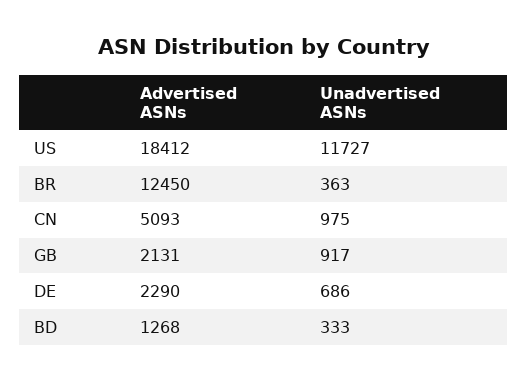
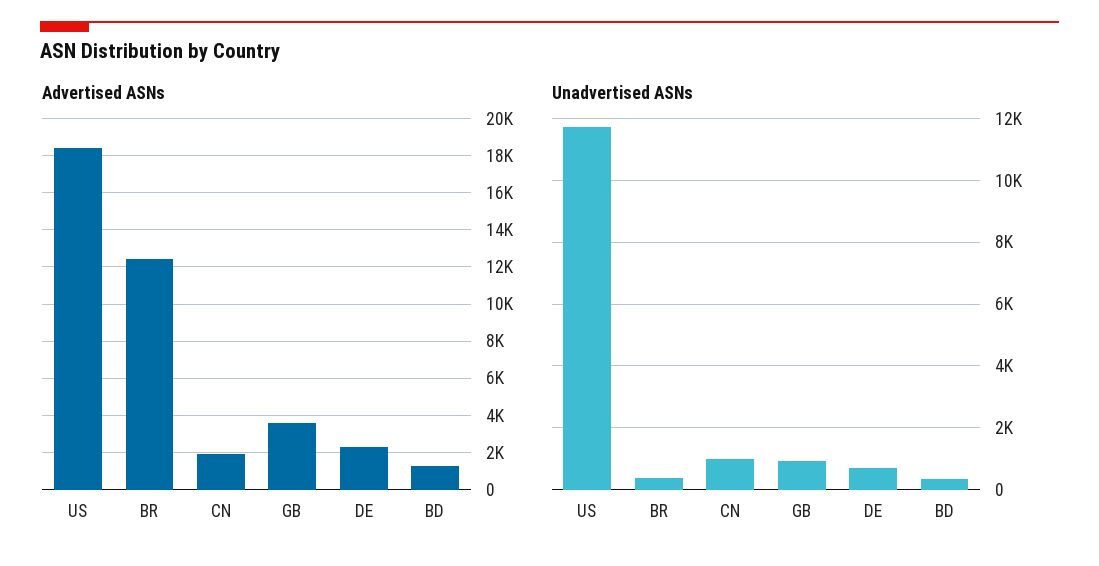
Advertised ASNs, CN: 5093 -> 2000
Advertised ASNs, GB: 2131 -> 3500

